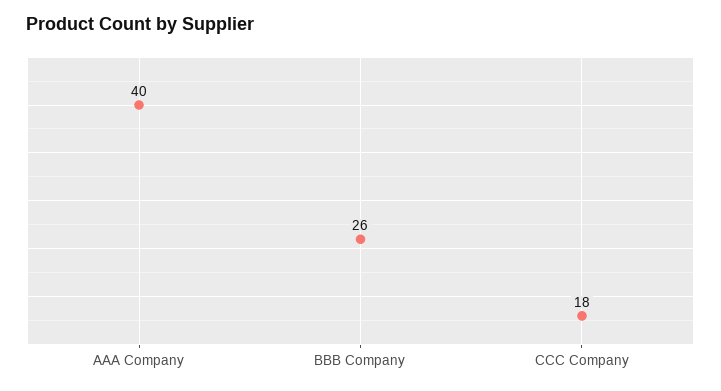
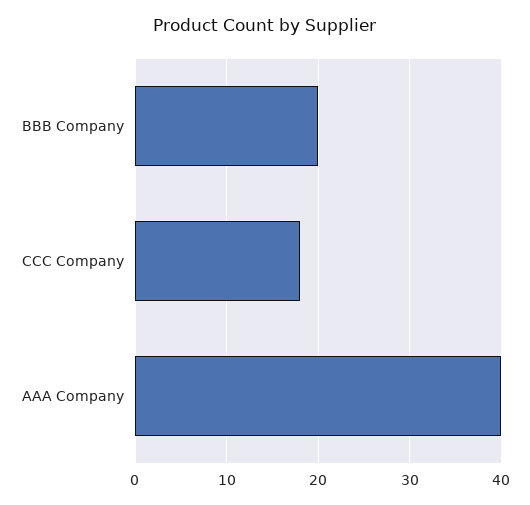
BBB Company: 26 -> 20

